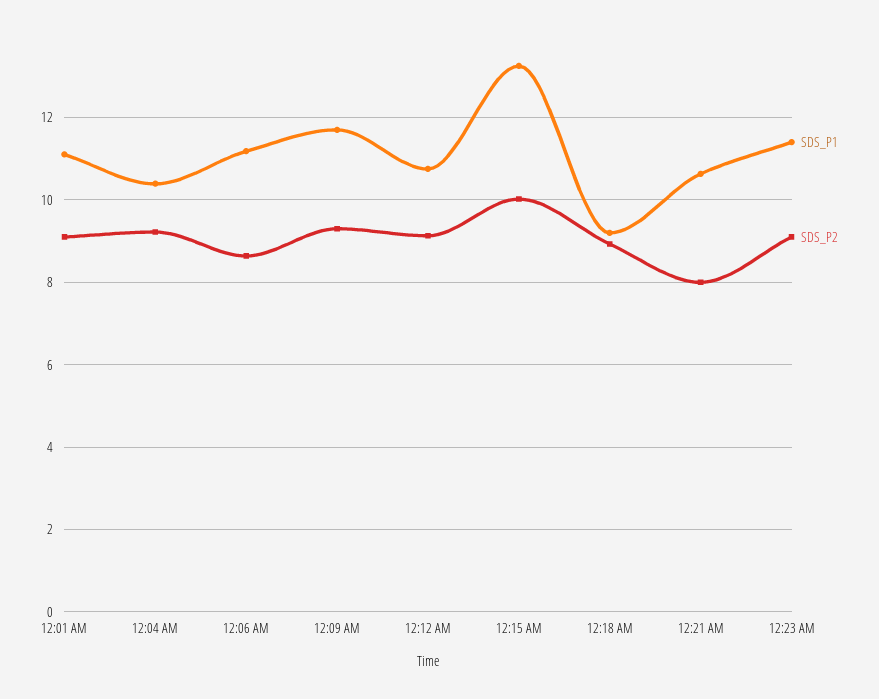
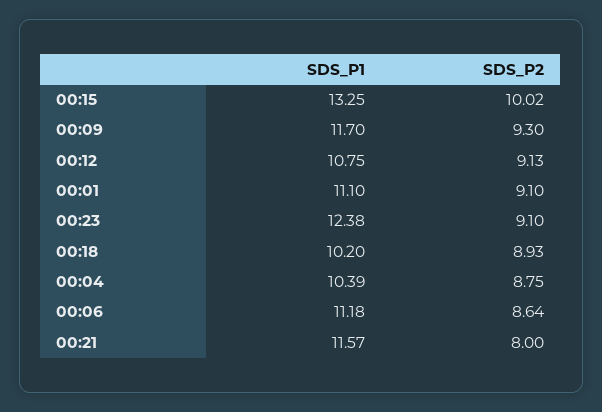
SDS_P2, 12:04 AM: 9.2 -> 8.75
SDS_P1, 12:18 AM: 9.2 -> 10.2
SDS_P1, 12:21 AM: 10.6 -> 11.57
SDS_P1, 12:23 AM: 11.4 -> 12.38

